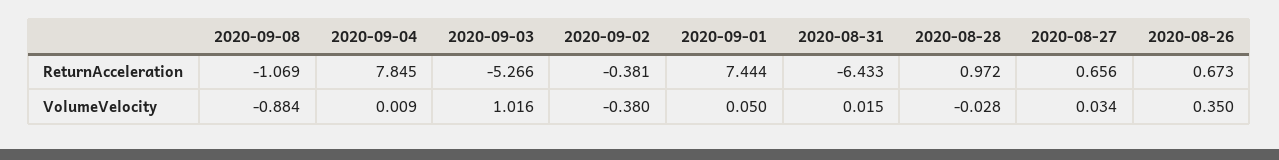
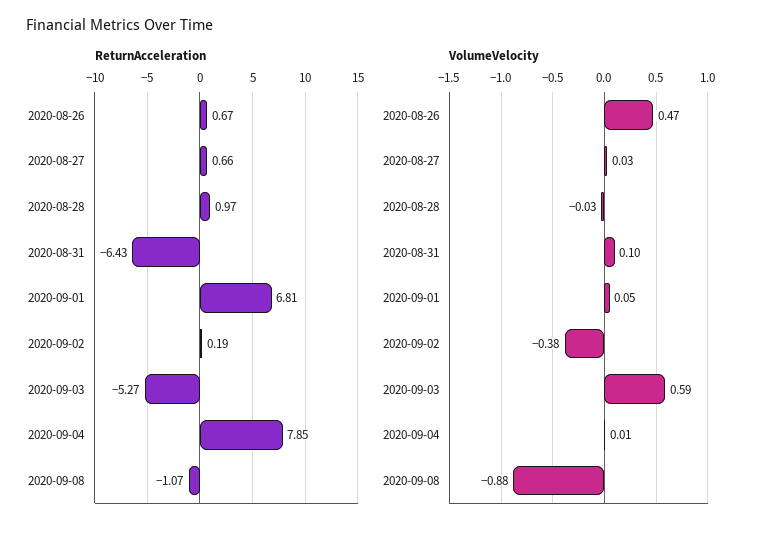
ReturnAcceleration, 2020-09-02: -0.381 -> 0.19
ReturnAcceleration, 2020-09-01: 7.444 -> 6.81
VolumeVelocity, 2020-09-03: 1.016 -> 0.59
VolumeVelocity, 2020-08-31: 0.015 -> 0.1
VolumeVelocity, 2020-08-26: 0.35 -> 0.47

